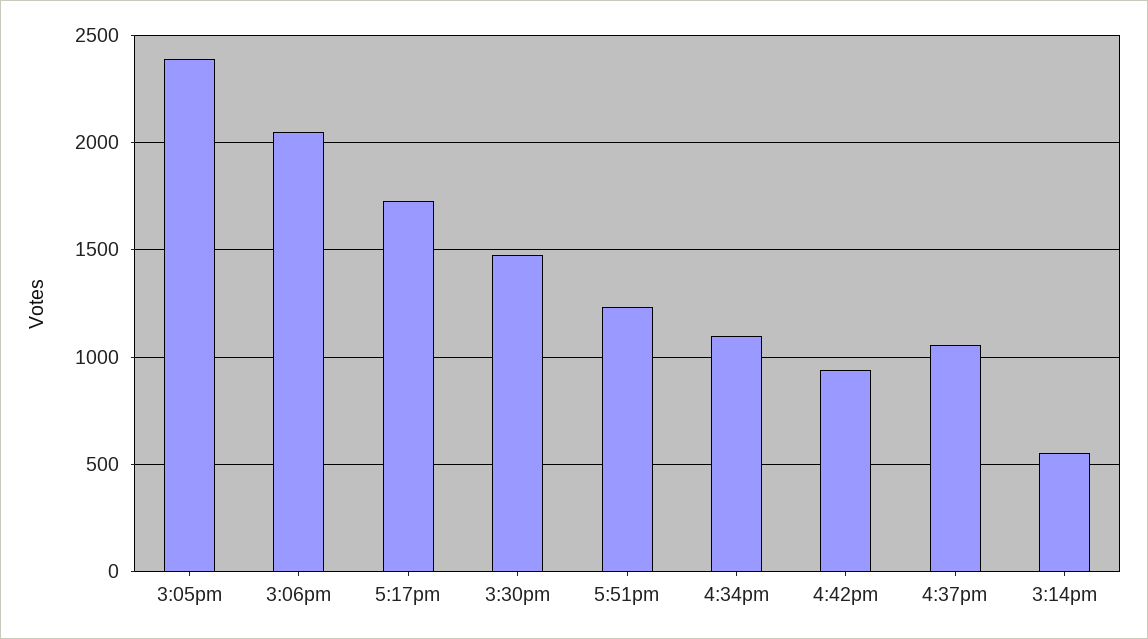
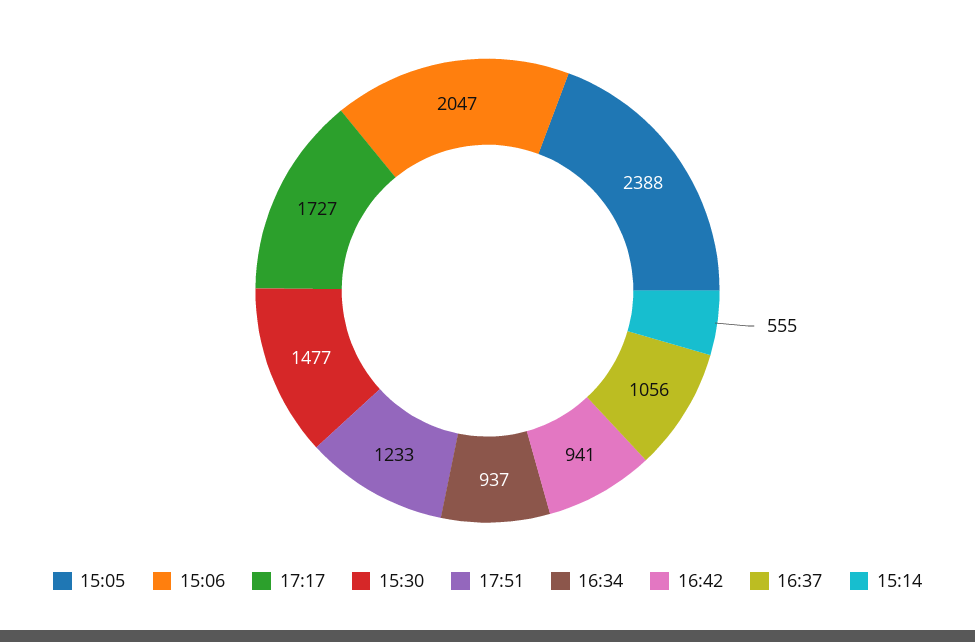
4:34pm: 1100 -> 937

